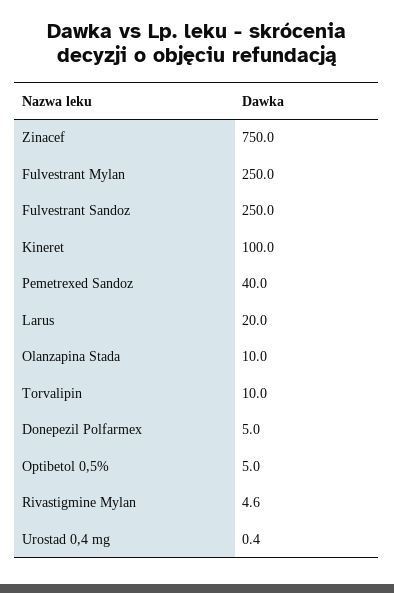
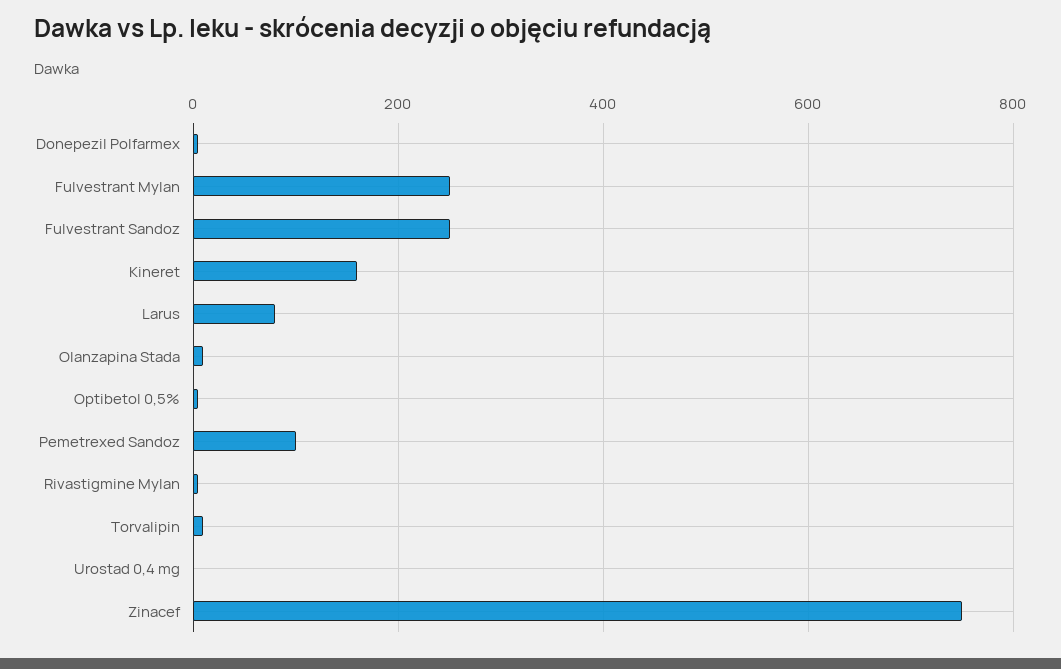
Kineret: 100 -> 160
Pemetrexed Sandoz: 40 -> 100
Larus: 20 -> 80

